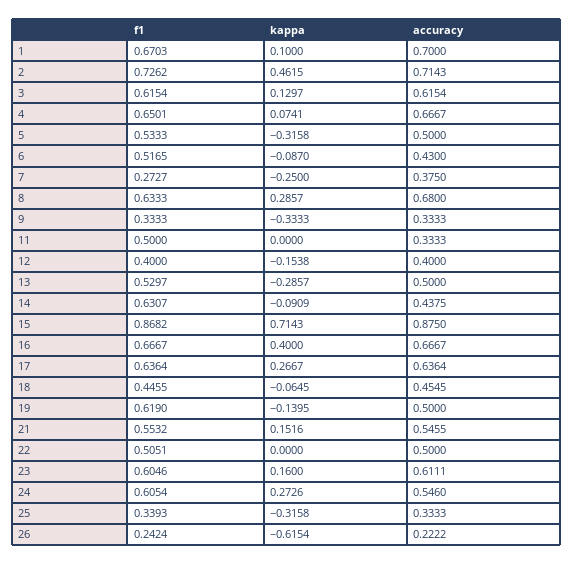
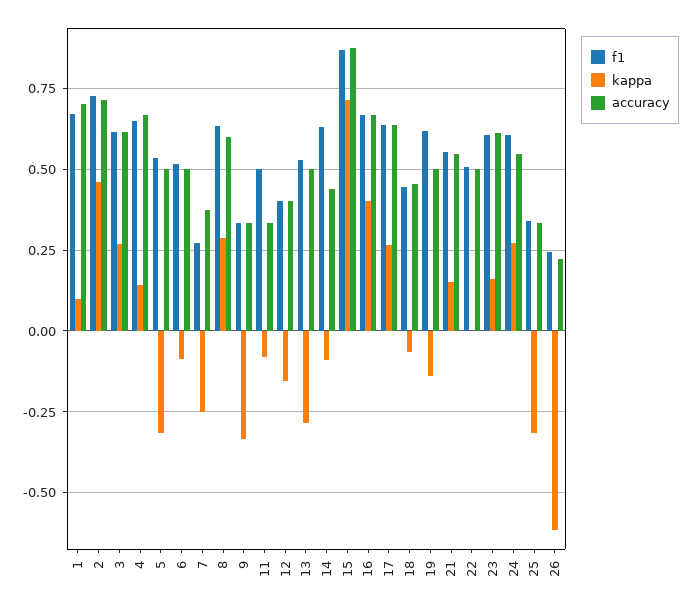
kappa, 3: 0.1297 -> 0.275
kappa, 4: 0.0741 -> 0.15
accuracy, 6: 0.43 -> 0.5
accuracy, 8: 0.68 -> 0.6
kappa, 11: 0 -> -0.075

